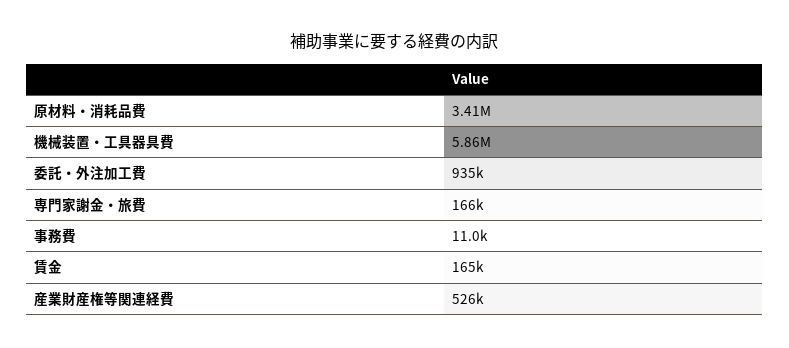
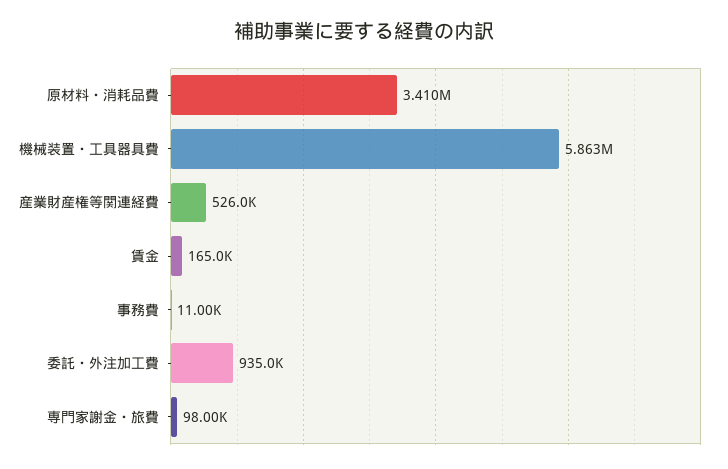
専門家謝金・旅費: 166000 -> 98000

